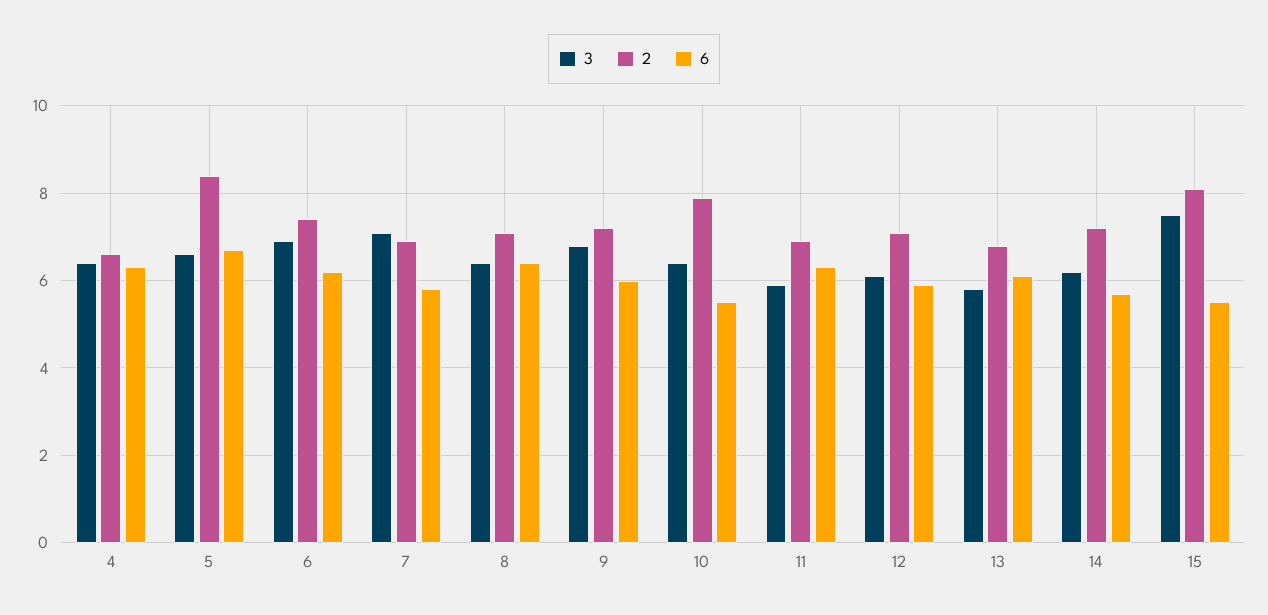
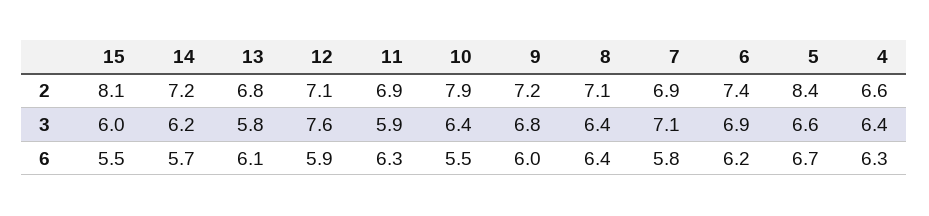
3, 12: 6 -> 7.6
3, 15: 7.5 -> 6

